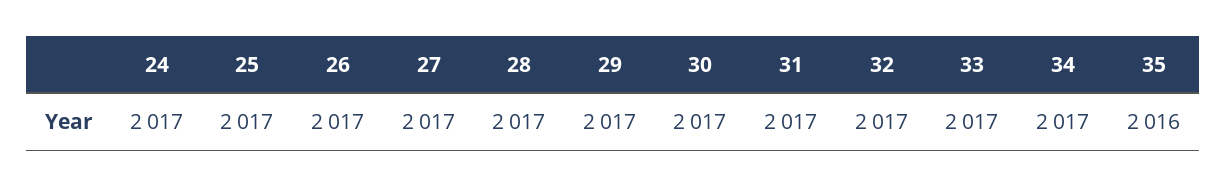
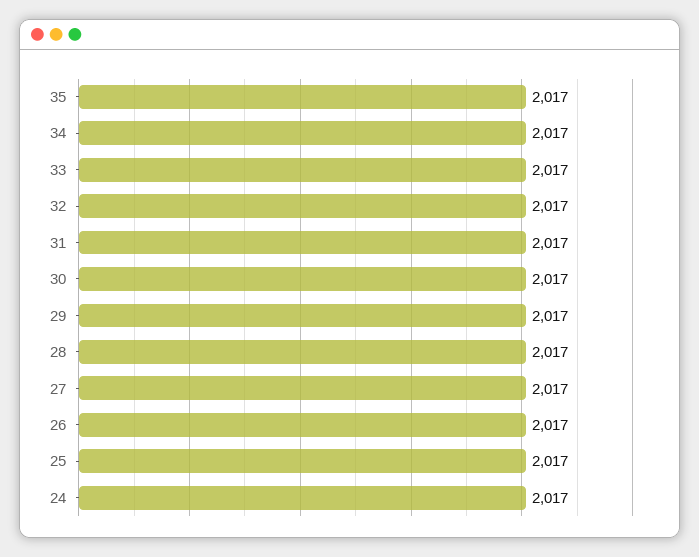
35: 2016 -> 2017

